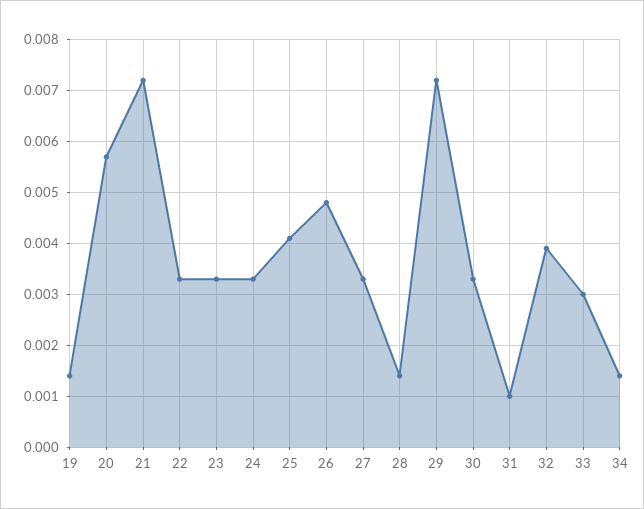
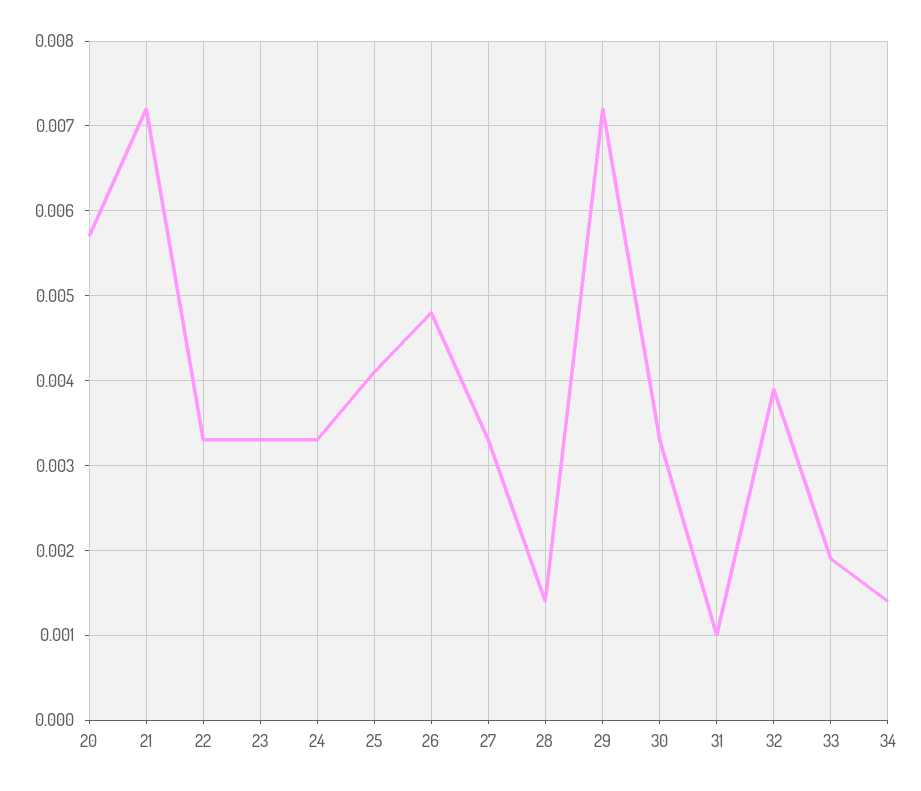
19: 0.0015 -> none
33: 0.003 -> 0.0019

